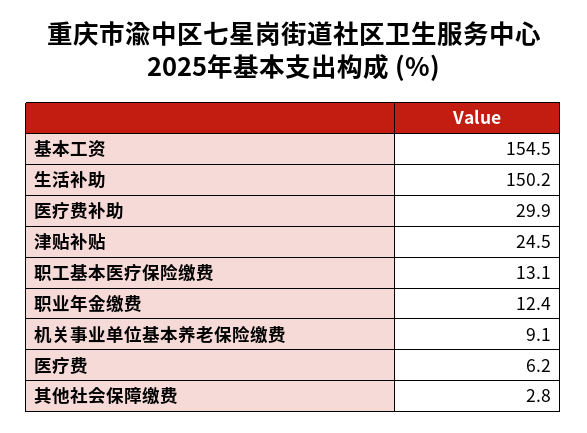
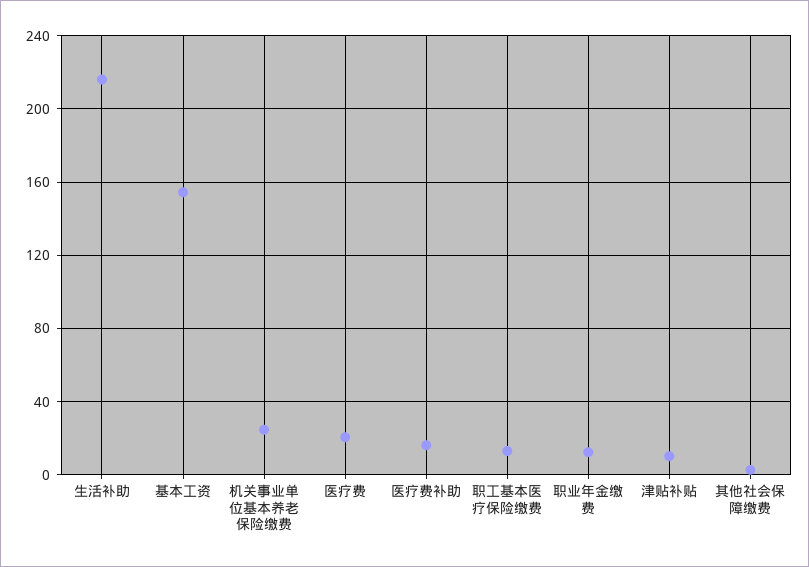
生活补助: 150.2 -> 215
医疗费补助: 29.9 -> 15
津贴补贴: 24.5 -> 10
机关事业单位基本养老保险缴费: 9.1 -> 25
医疗费: 6.2 -> 20

